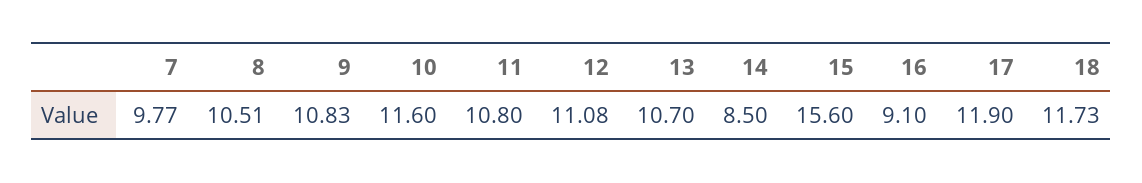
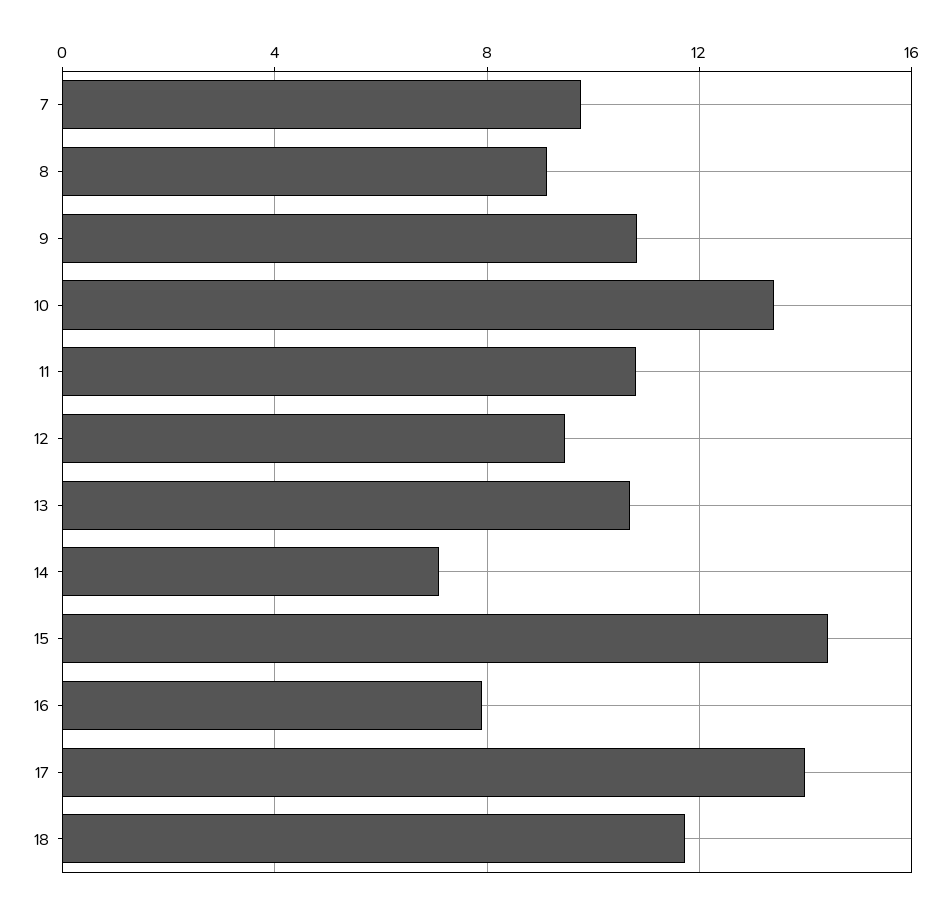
8: 10.51 -> 9
10: 11.6 -> 13.5
12: 11.08 -> 9.5
14: 8.5 -> 7
15: 15.6 -> 14.5
16: 9.1 -> 8
17: 11.9 -> 14

